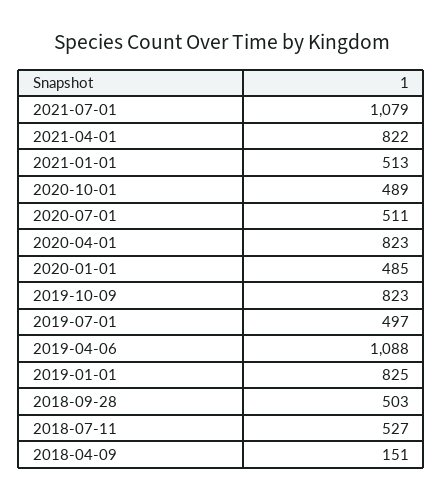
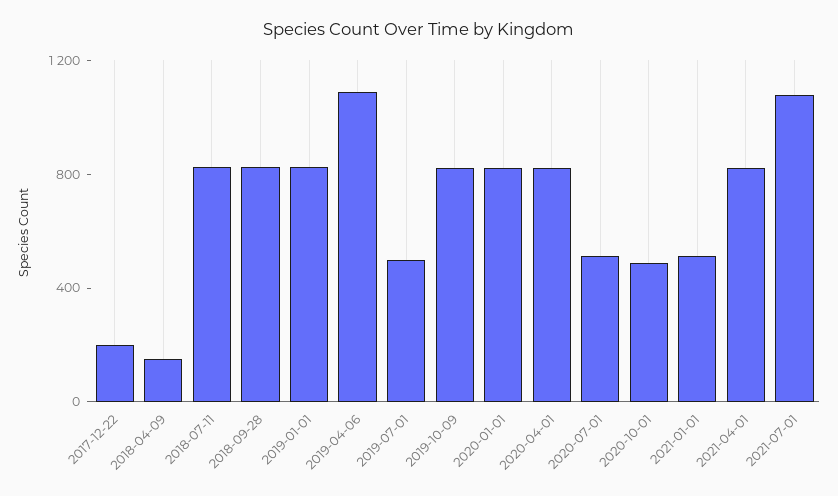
2020-01-01: 485 -> 800
2018-09-28: 503 -> 800
2018-07-11: 527 -> 800
2017-12-22: none -> 200

